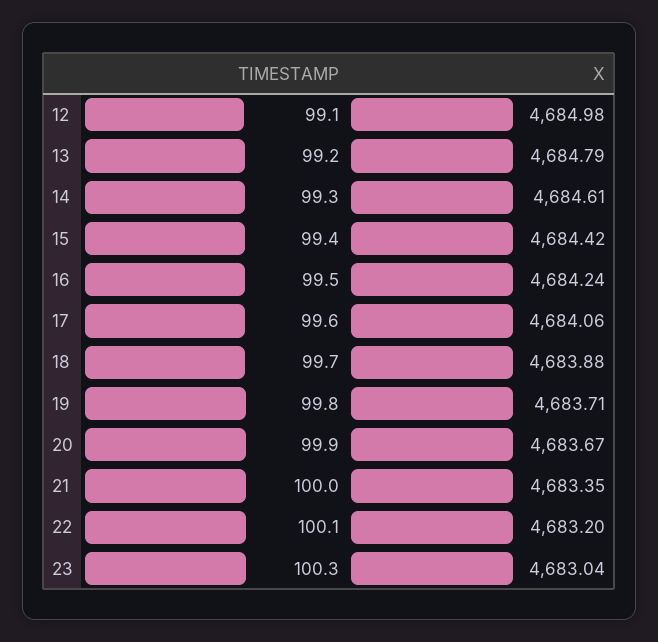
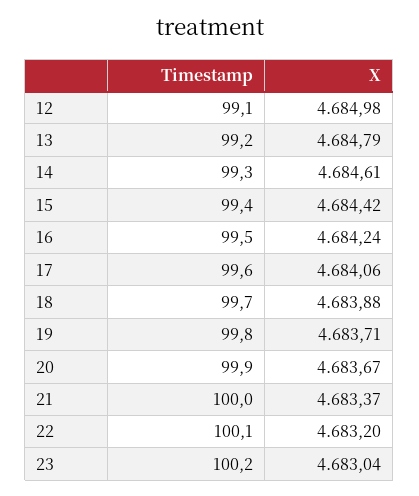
X, 21: 4683.35 -> 4683.37
TIMESTAMP, 23: 100.3 -> 100.2

